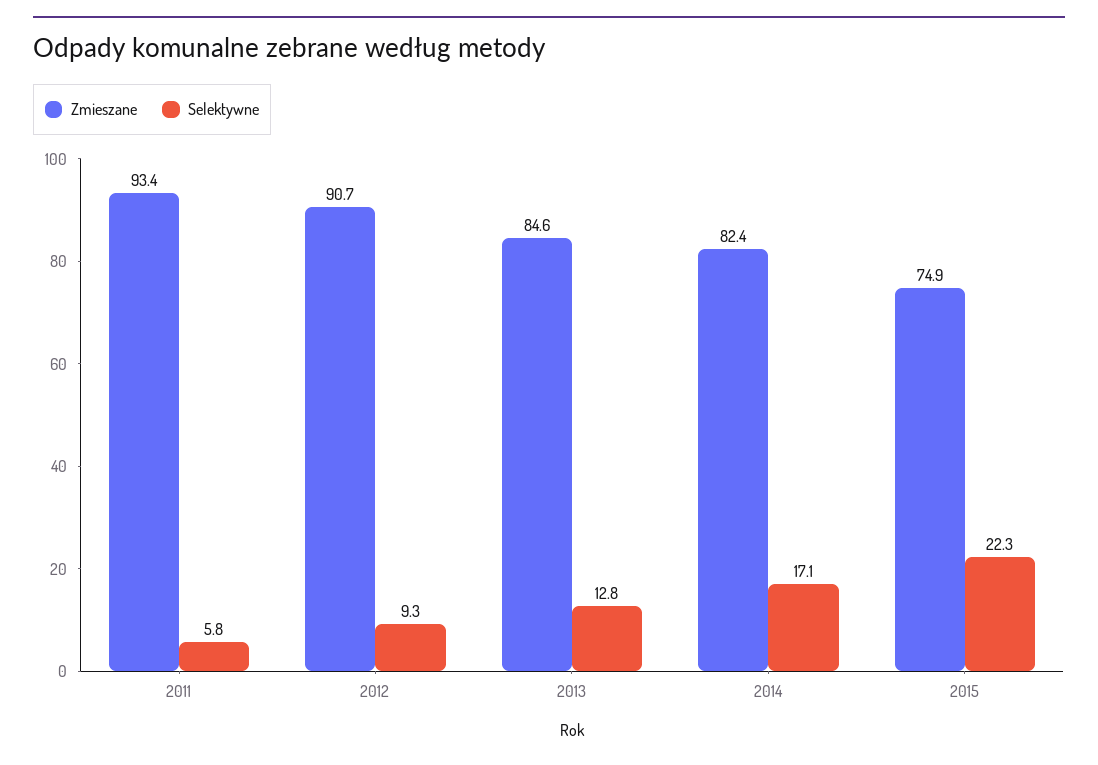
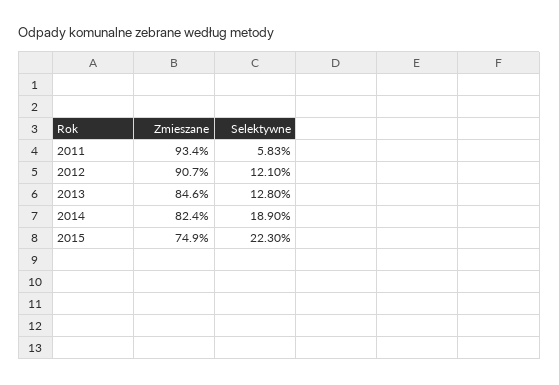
Selektywne, 2012: 9.3 -> 12.1
Selektywne, 2014: 17.1 -> 18.9

